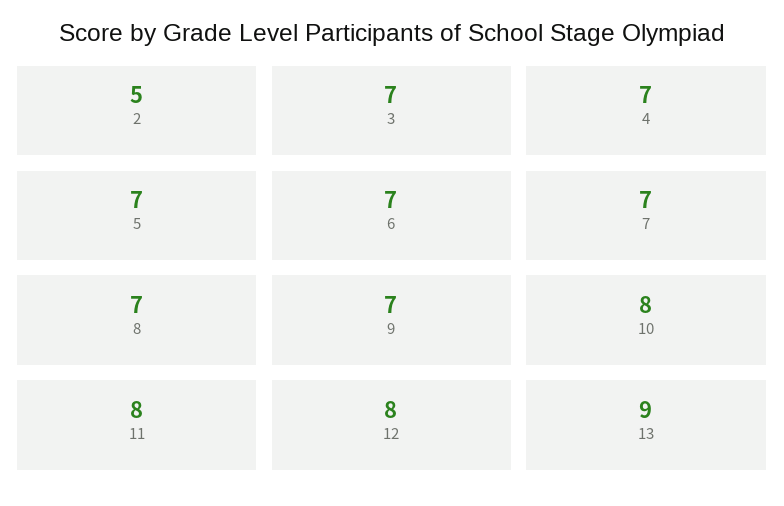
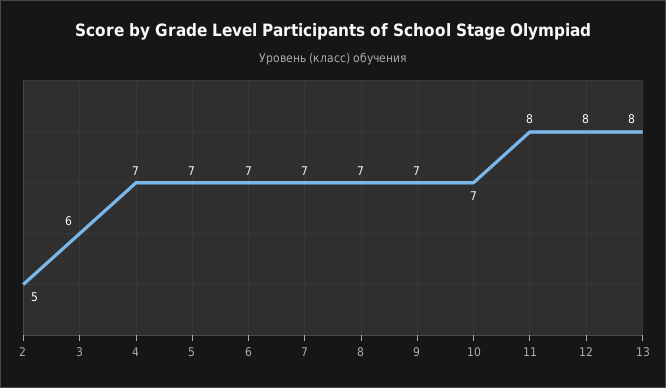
3: 7 -> 6
10: 8 -> 7
13: 9 -> 8

